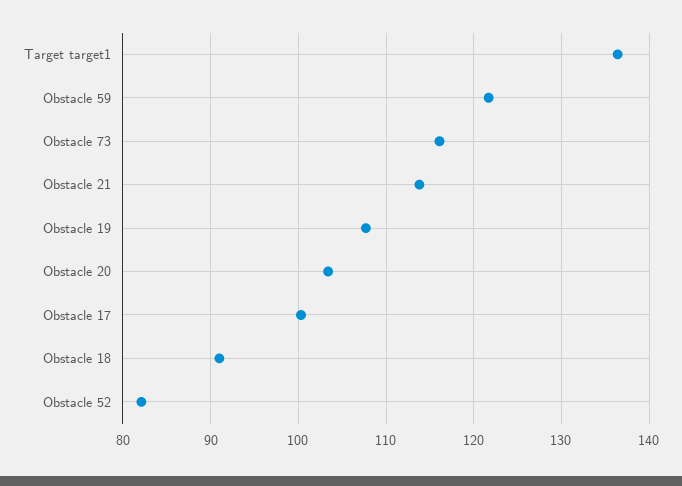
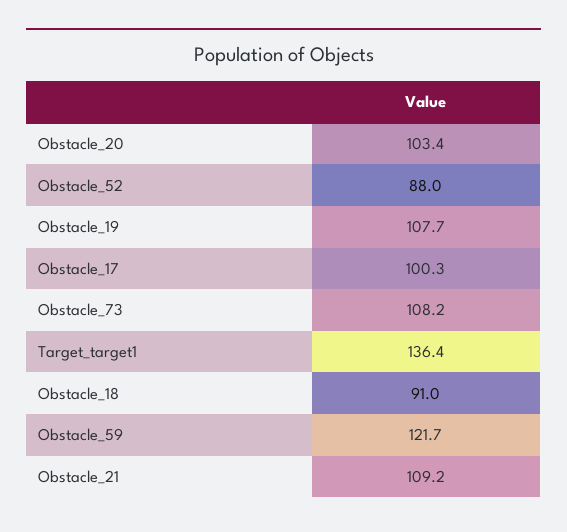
Obstacle 73: 116 -> 108.2
Obstacle 21: 114 -> 109.2
Obstacle 52: 82 -> 88

